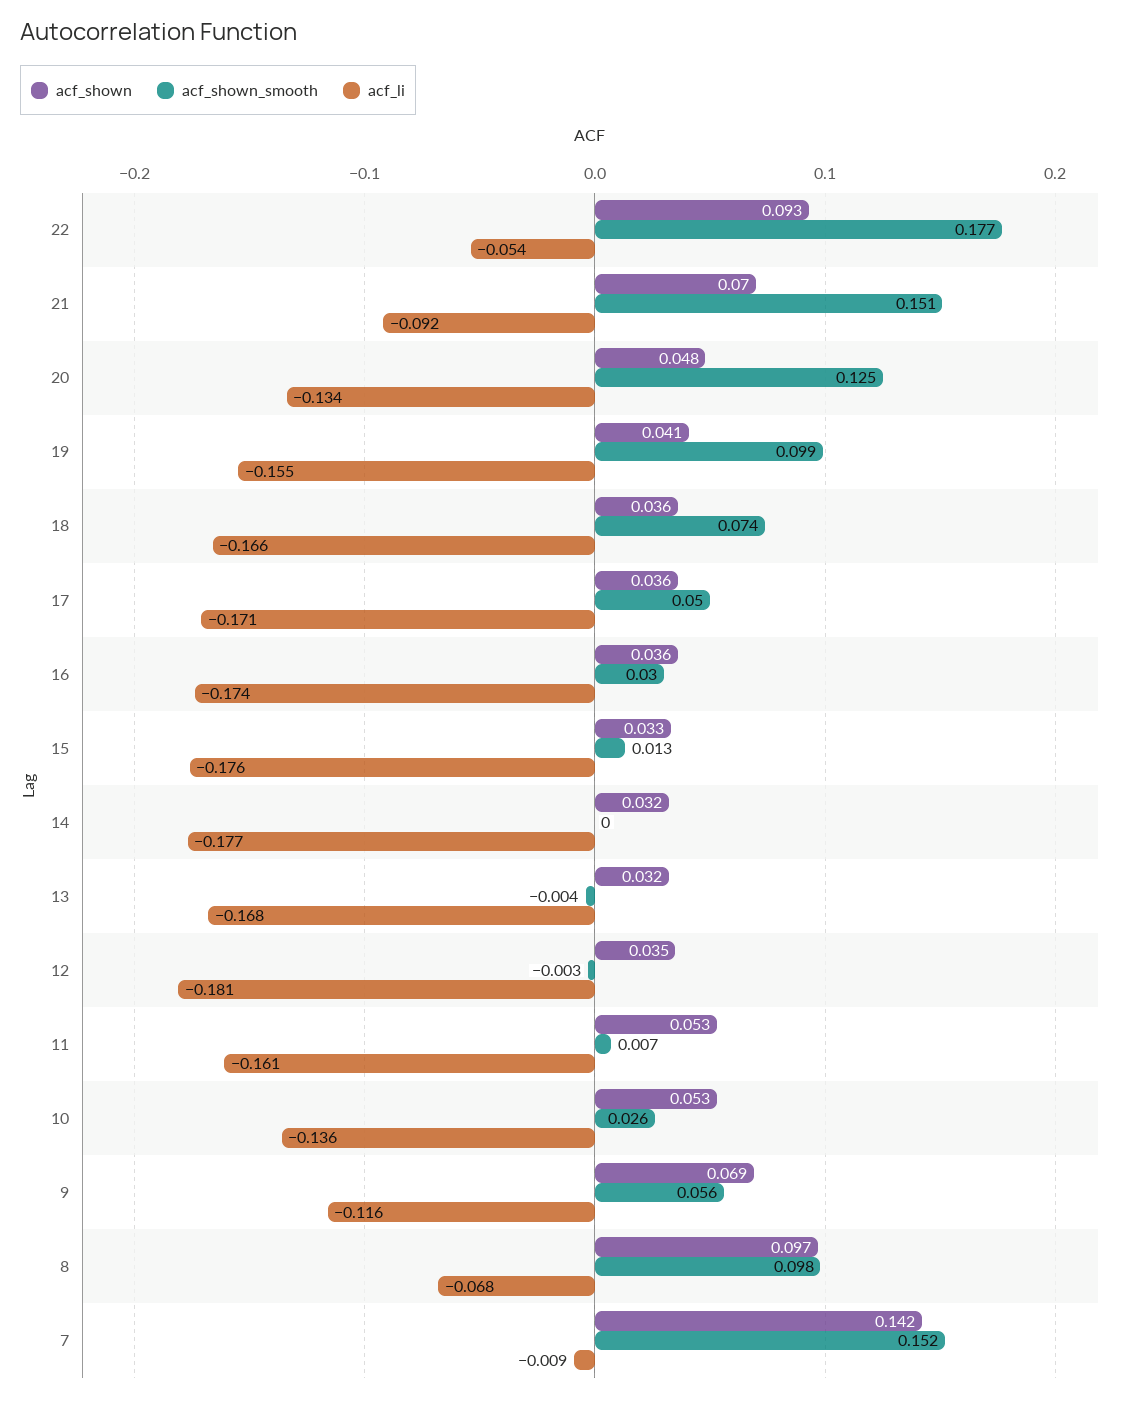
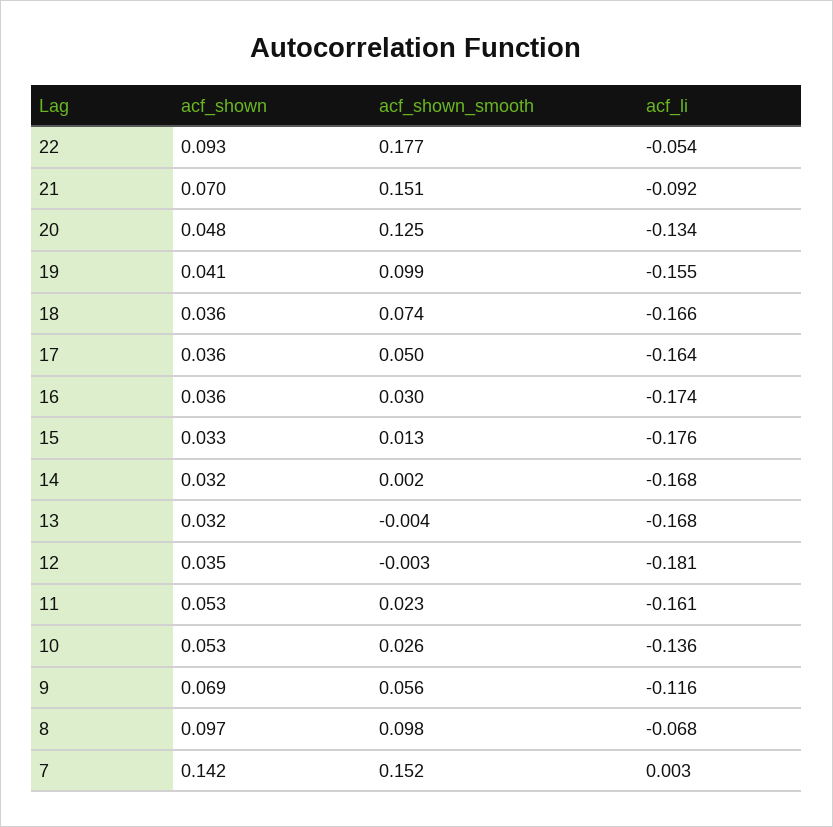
acf_li, 17: -0.171 -> -0.164
acf_shown_smooth, 14: 0 -> 0.002
acf_li, 14: -0.177 -> -0.168
acf_shown_smooth, 11: 0.007 -> 0.023
acf_li, 7: -0.009 -> 0.003

